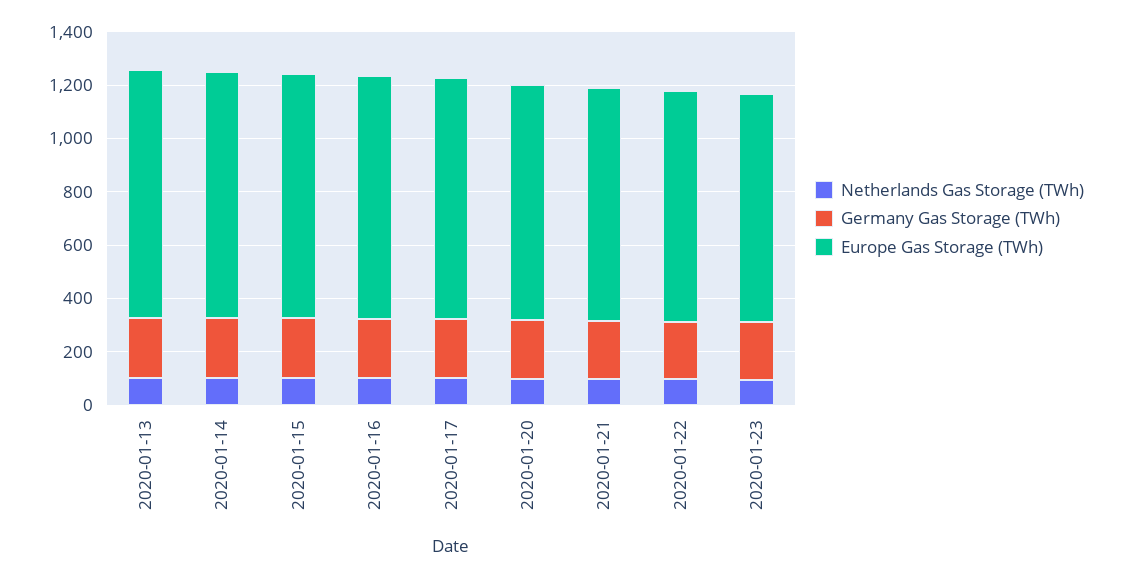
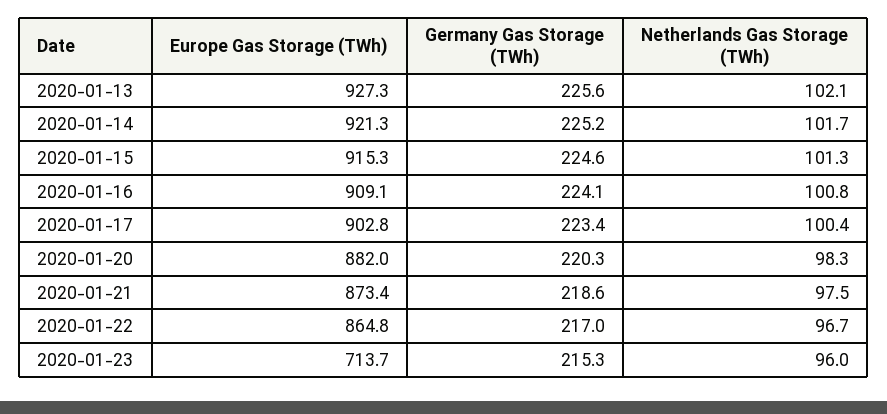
Europe Gas Storage (TWh), 2020-01-23: 850 -> 713.7

